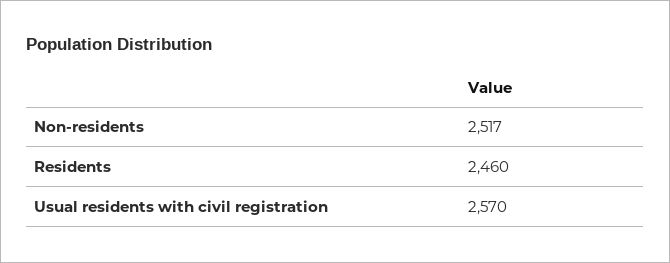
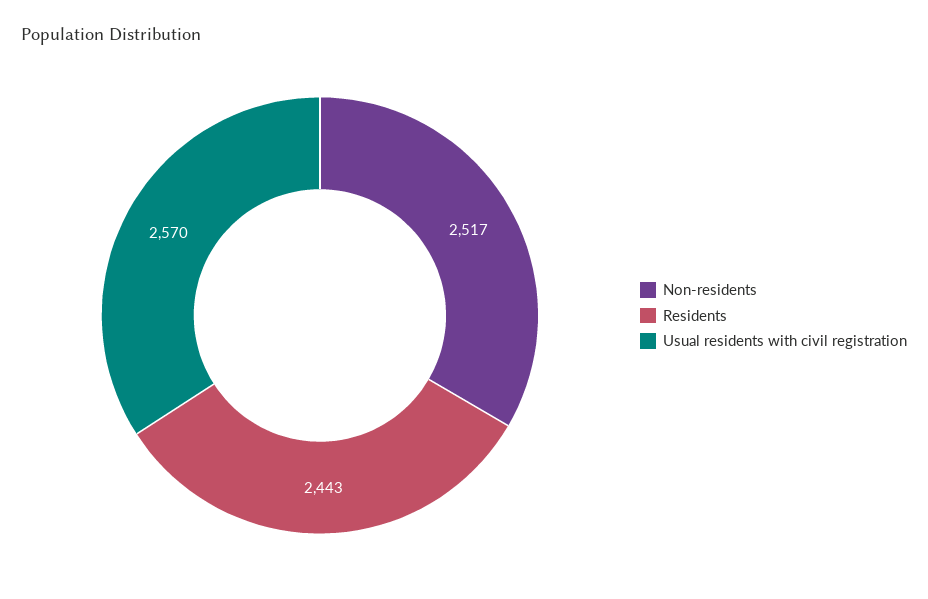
Residents: 2460 -> 2443

